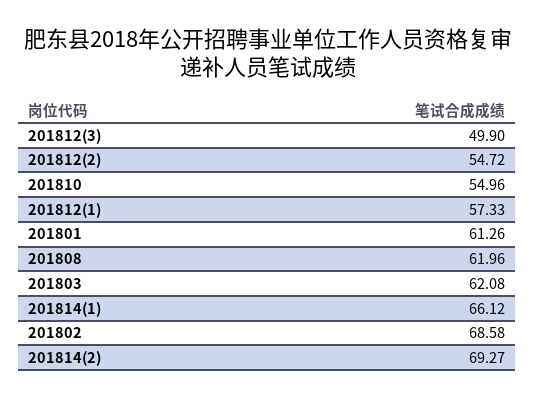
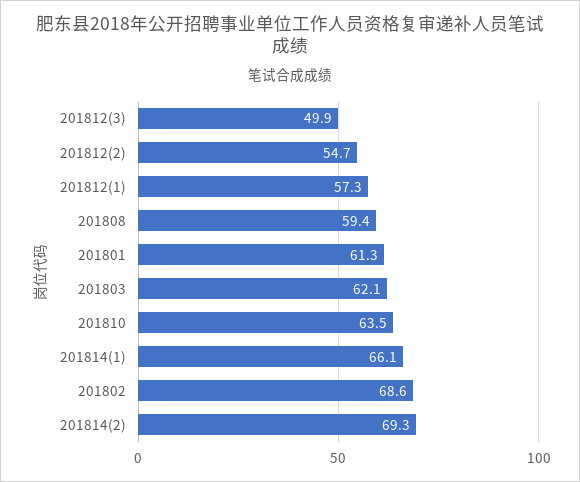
201810: 54.96 -> 63.5
201808: 61.96 -> 59.4

